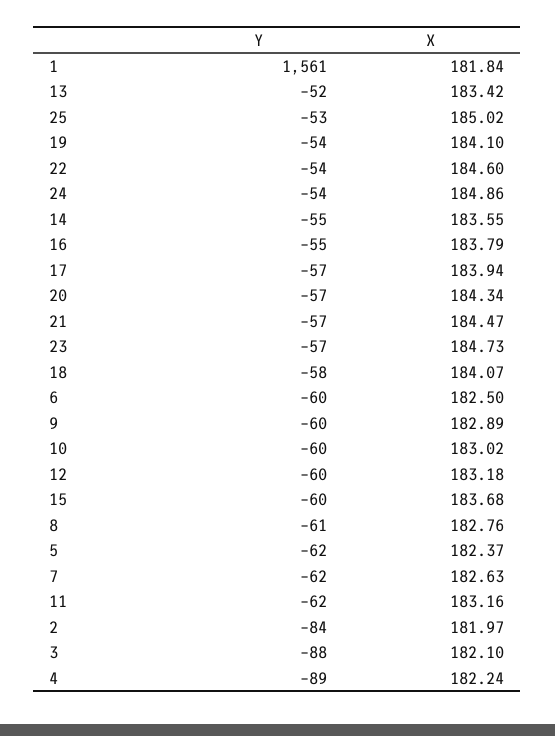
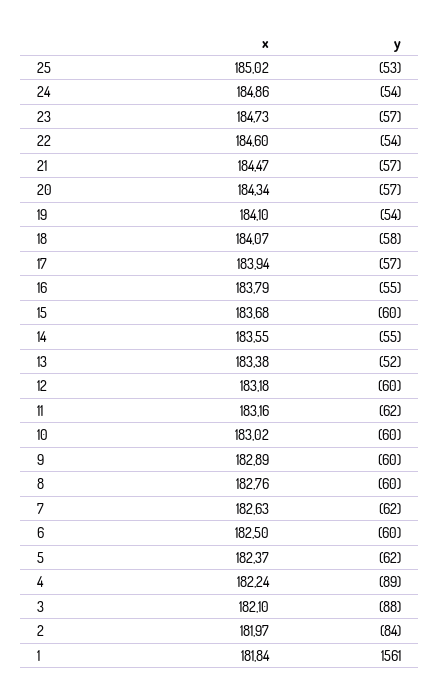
X, 13: 183.42 -> 183.38
Y, 8: -61 -> -60

